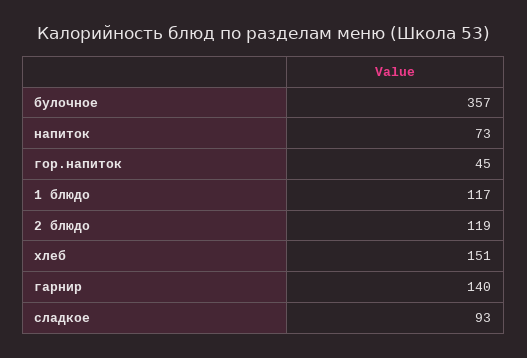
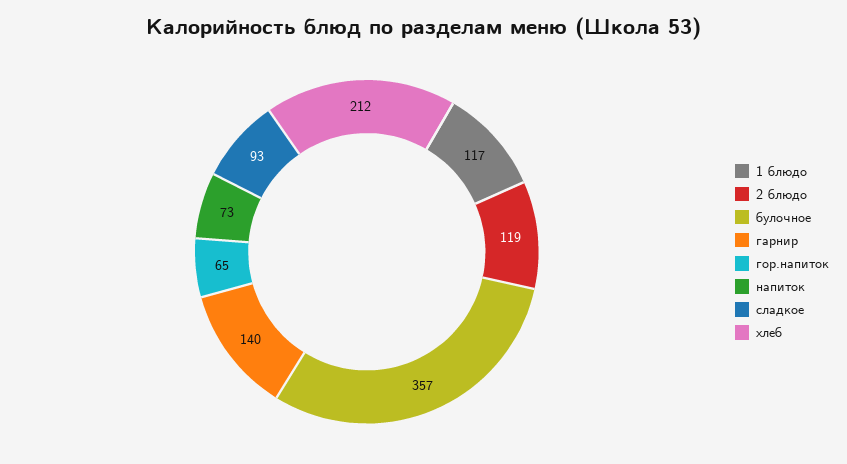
гор.напиток: 45 -> 65
хлеб: 151 -> 212

